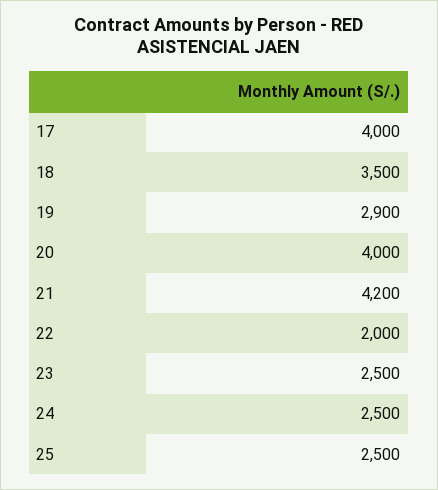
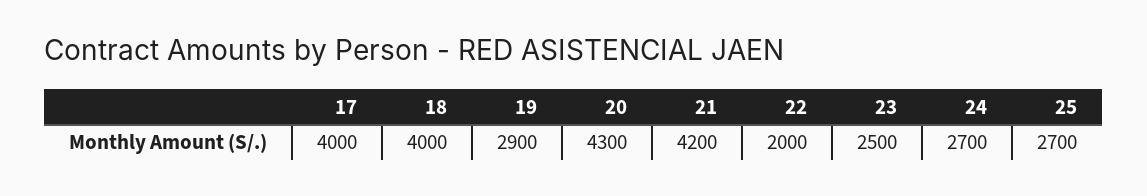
18: 3500 -> 4000
20: 4000 -> 4300
24: 2500 -> 2700
25: 2500 -> 2700

